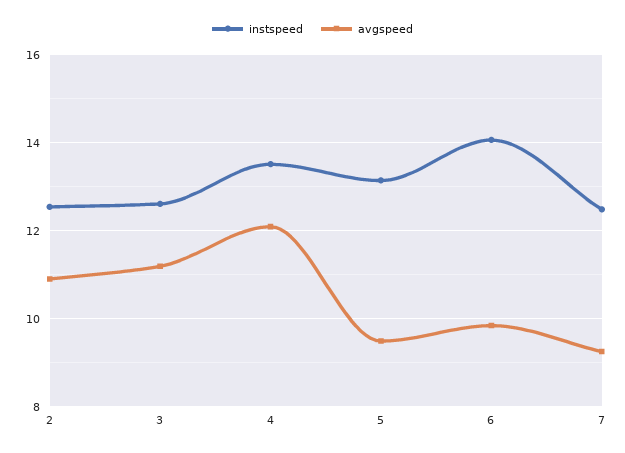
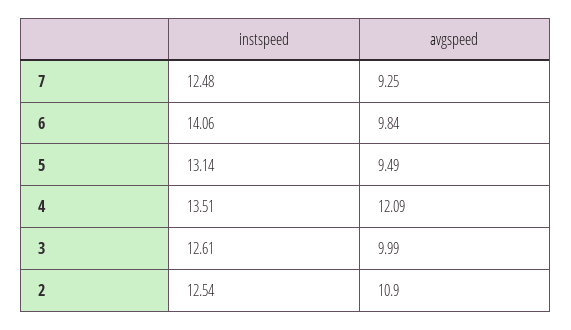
avgspeed, 3: 11.2 -> 9.99

